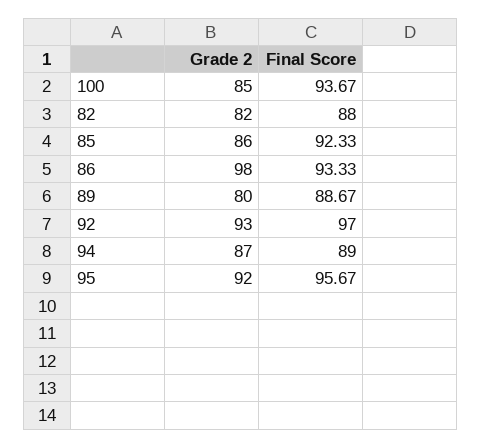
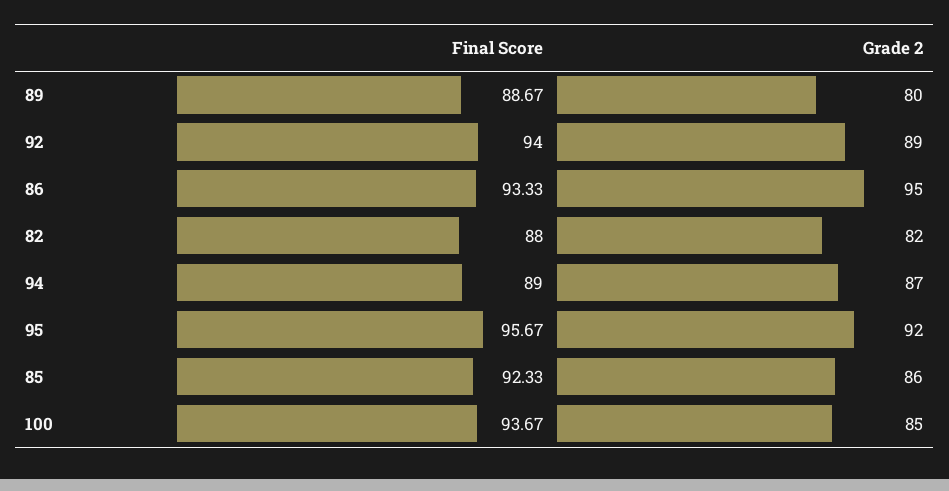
Grade 2, 86: 98 -> 95
Grade 2, 92: 93 -> 89
Final Score, 92: 97 -> 94

